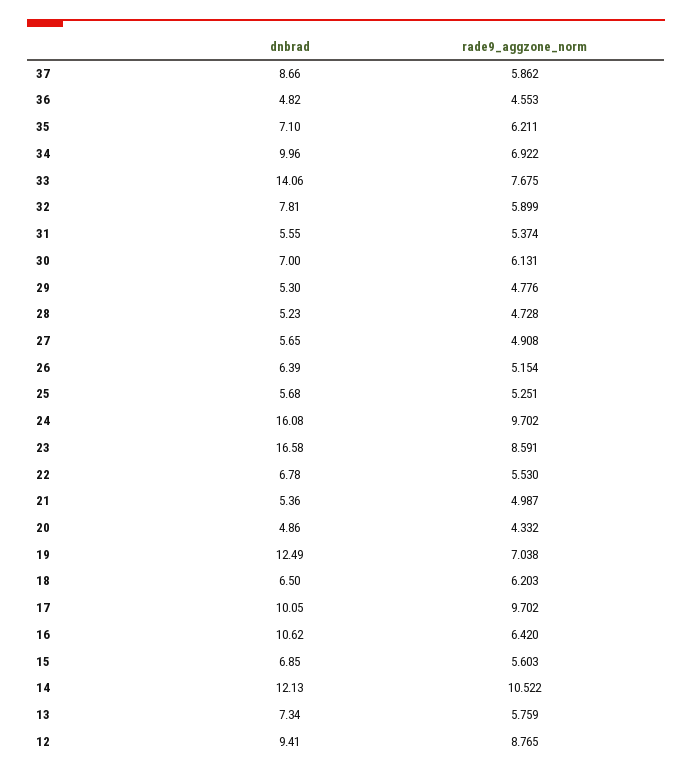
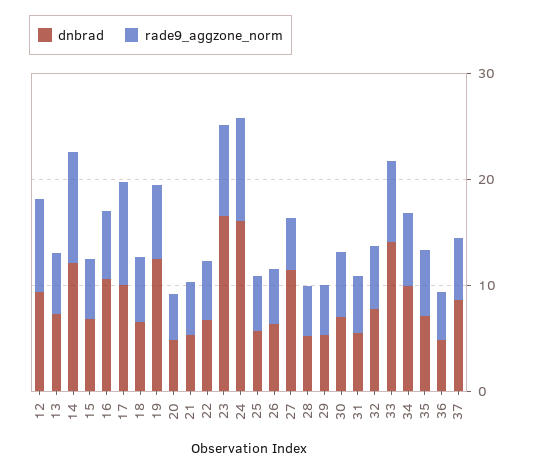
dnbrad, 27: 5.65 -> 12

